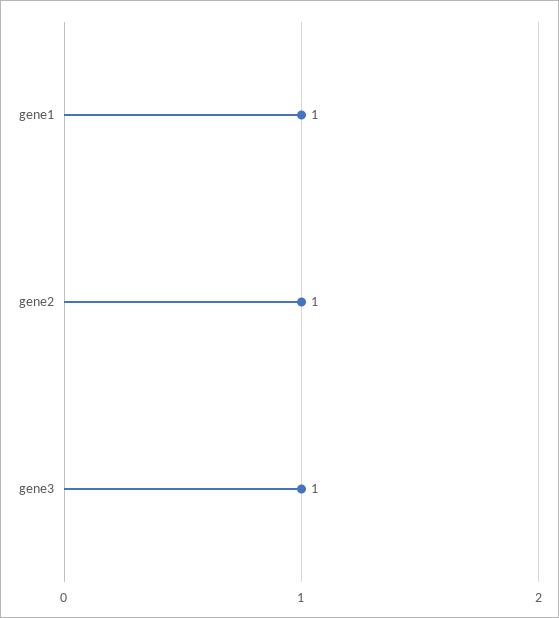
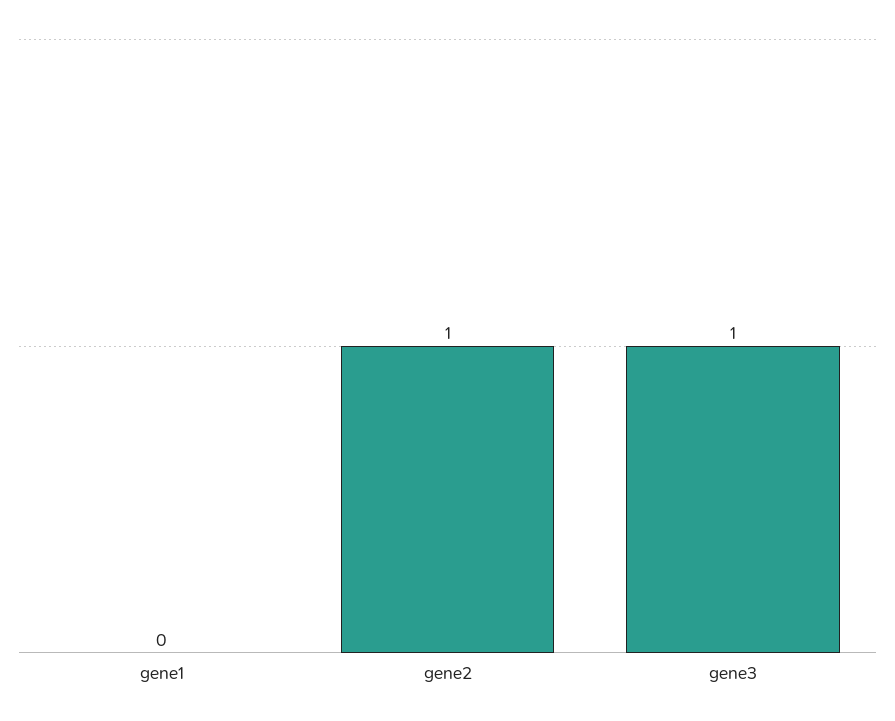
gene1: 1 -> 0

